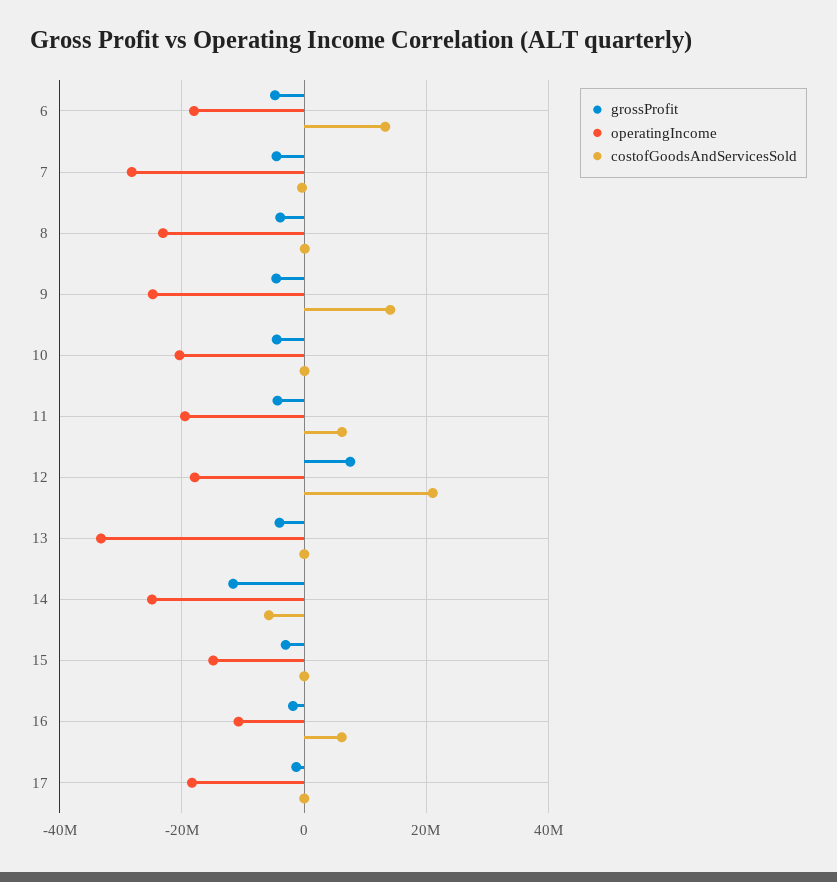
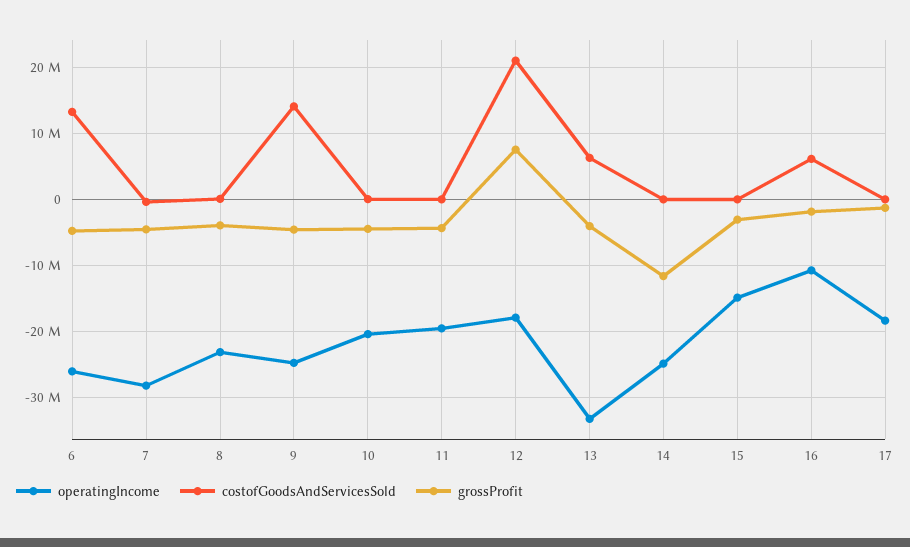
operatingIncome, 6: -18000000 -> -26000000
costofGoodsAndServicesSold, 11: 6000000 -> 0
costofGoodsAndServicesSold, 13: 0 -> 6000000
costofGoodsAndServicesSold, 14: -6000000 -> 0

